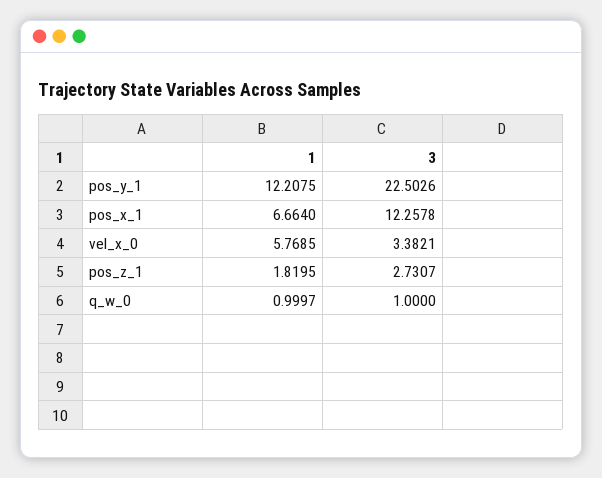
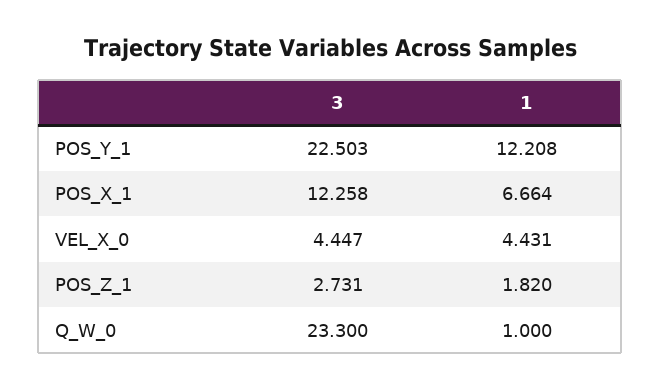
1, vel_x_0: 5.7685 -> 4.431
3, vel_x_0: 3.3821 -> 4.447
3, q_w_0: 1 -> 23.3

